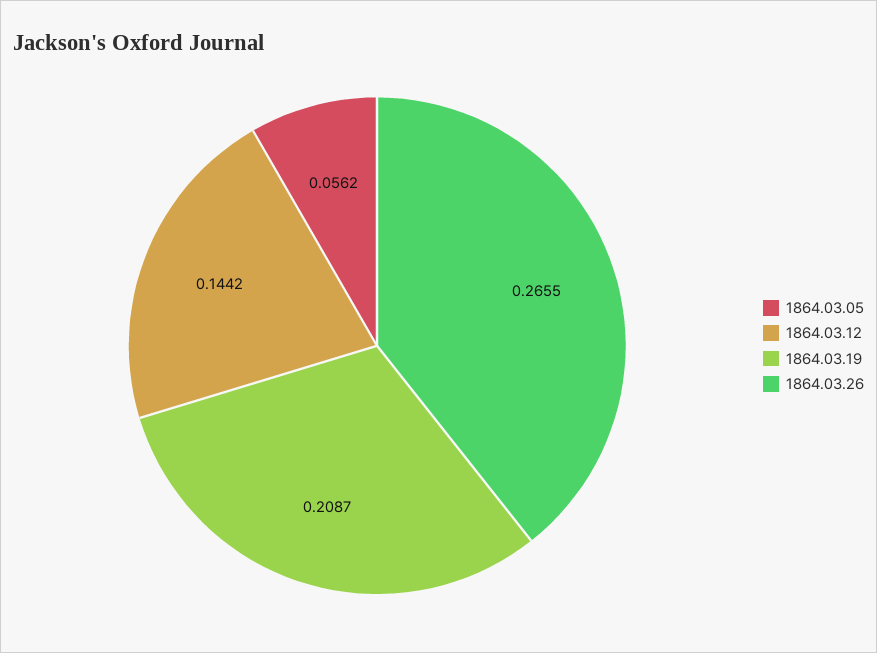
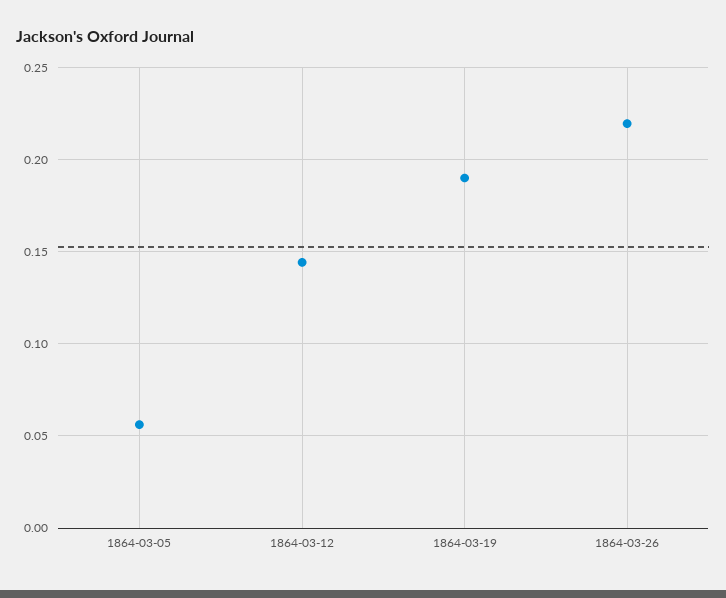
1864.03.19: 0.2087 -> 0.19
1864.03.26: 0.2655 -> 0.22

